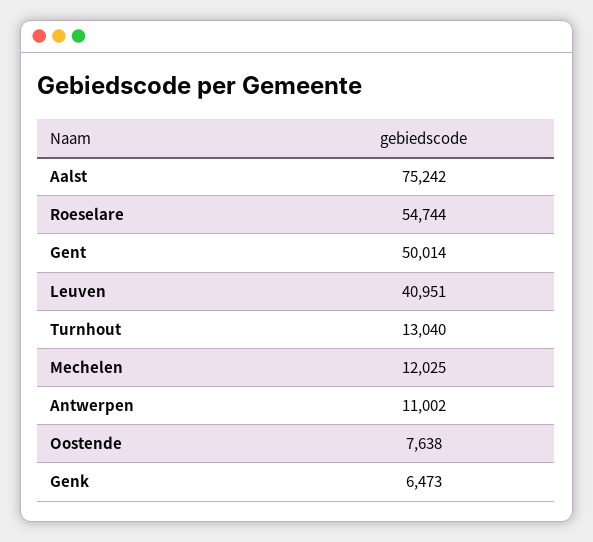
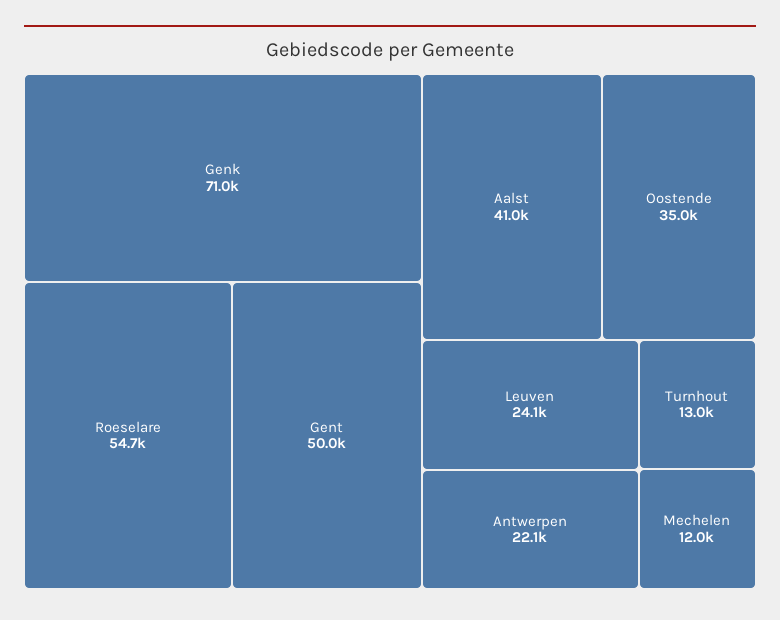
Aalst: 75242 -> 41000
Leuven: 40951 -> 24100
Antwerpen: 11002 -> 22100
Oostende: 7638 -> 35000
Genk: 6473 -> 71000

